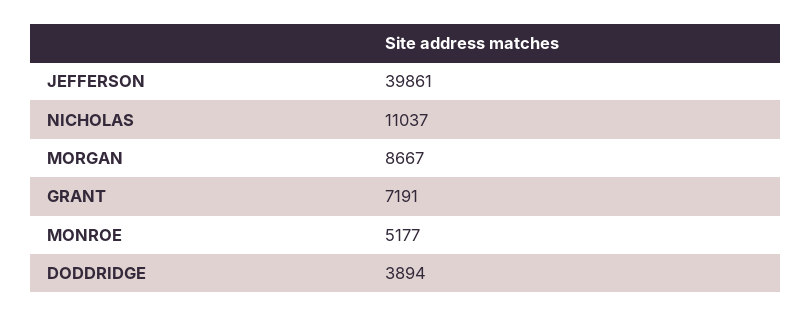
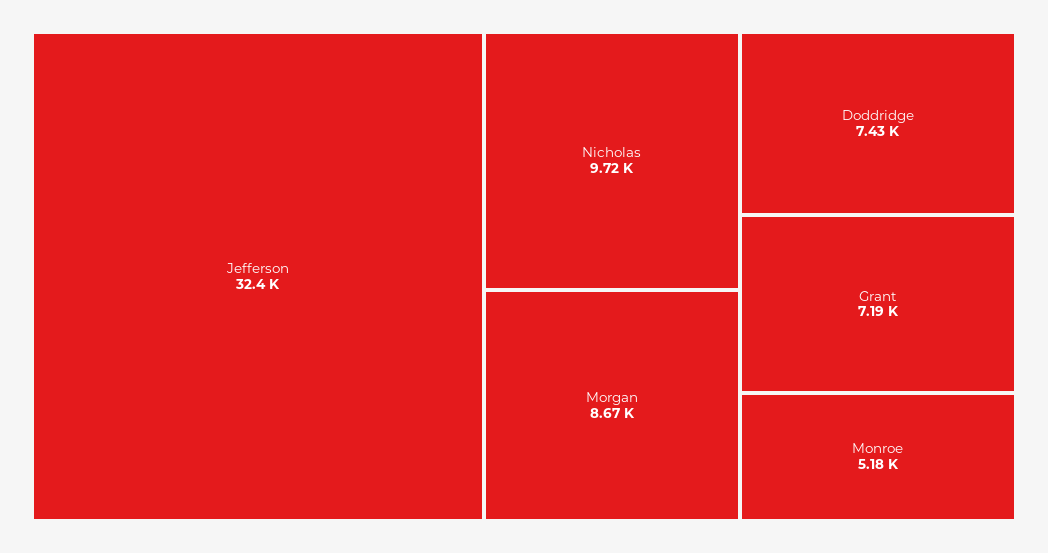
JEFFERSON: 39861 -> 32400
NICHOLAS: 11037 -> 9720
DODDRIDGE: 3894 -> 7430

